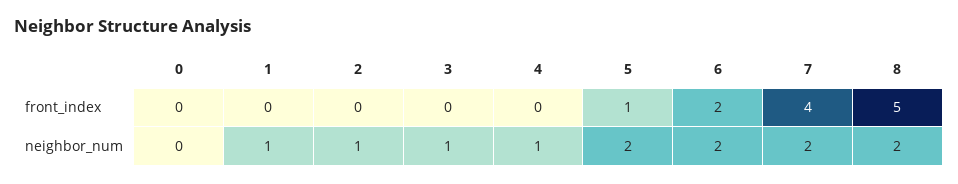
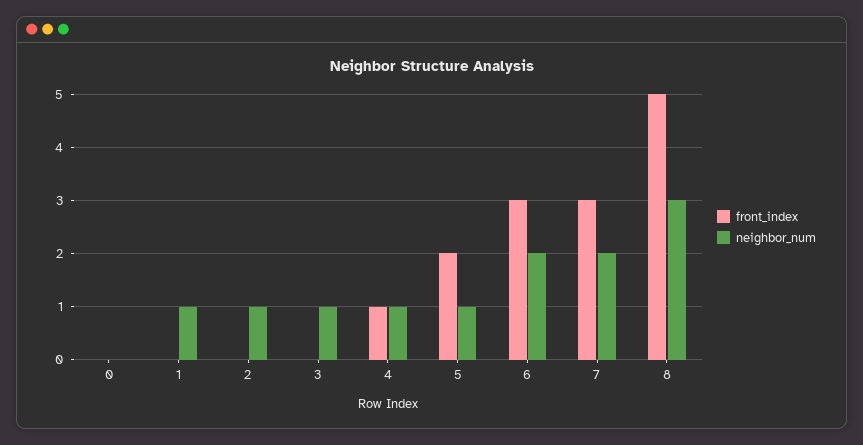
front_index, 4: 0 -> 1
front_index, 5: 1 -> 2
front_index, 6: 2 -> 3
front_index, 7: 4 -> 3
neighbor_num, 5: 2 -> 1
neighbor_num, 8: 2 -> 3

